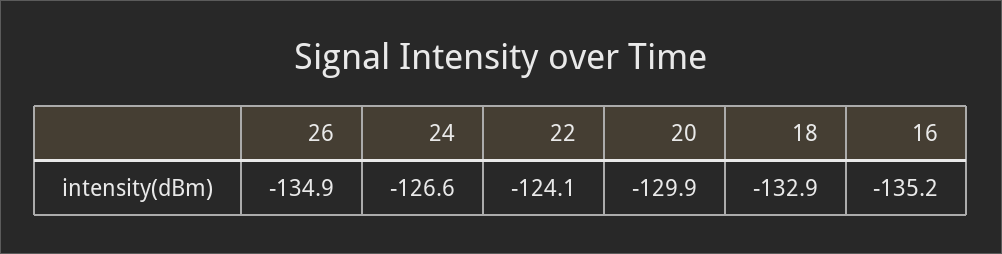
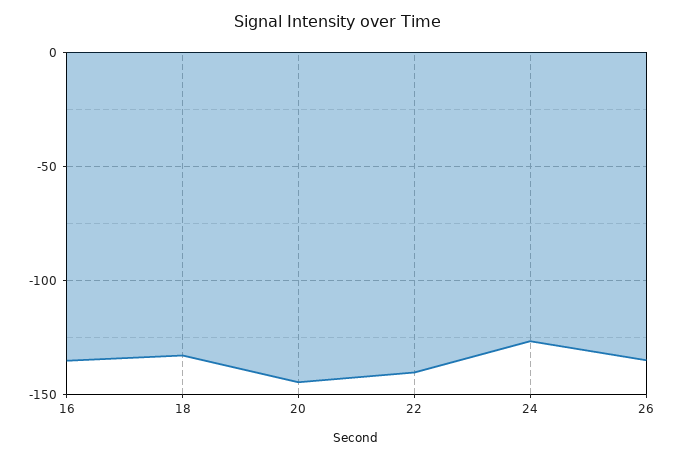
22: -124.1 -> -140
20: -129.9 -> -145

